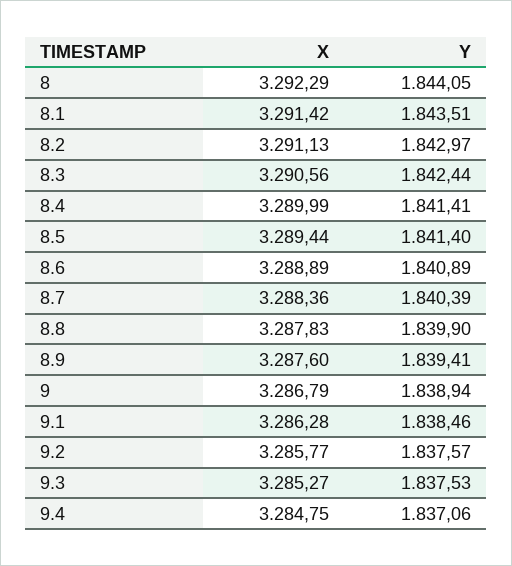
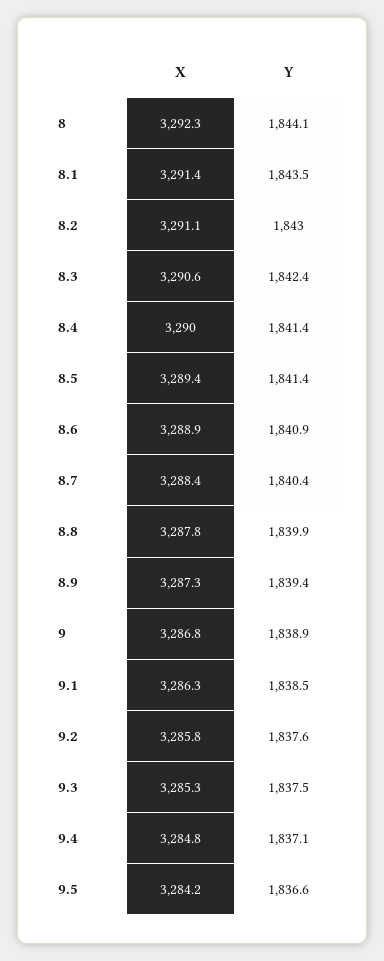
X, 8.9: 3287.6 -> 3287.3
X, 9.5: none -> 3284.2
Y, 9.5: none -> 1836.6

